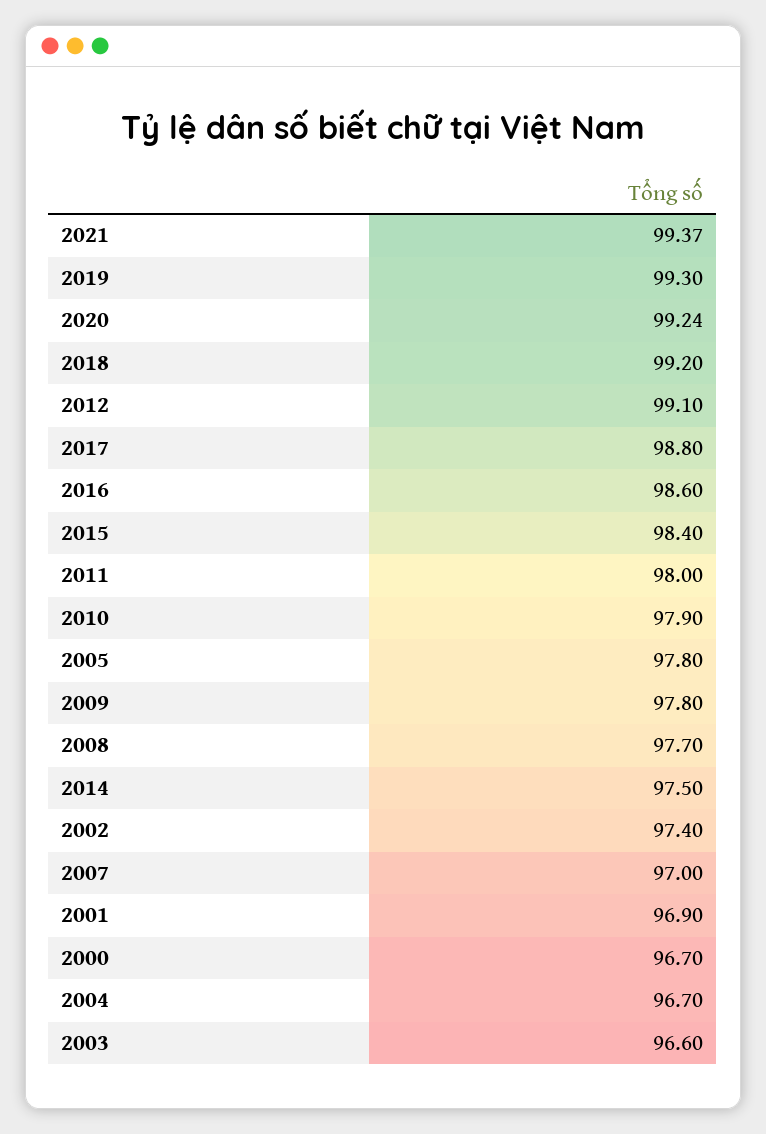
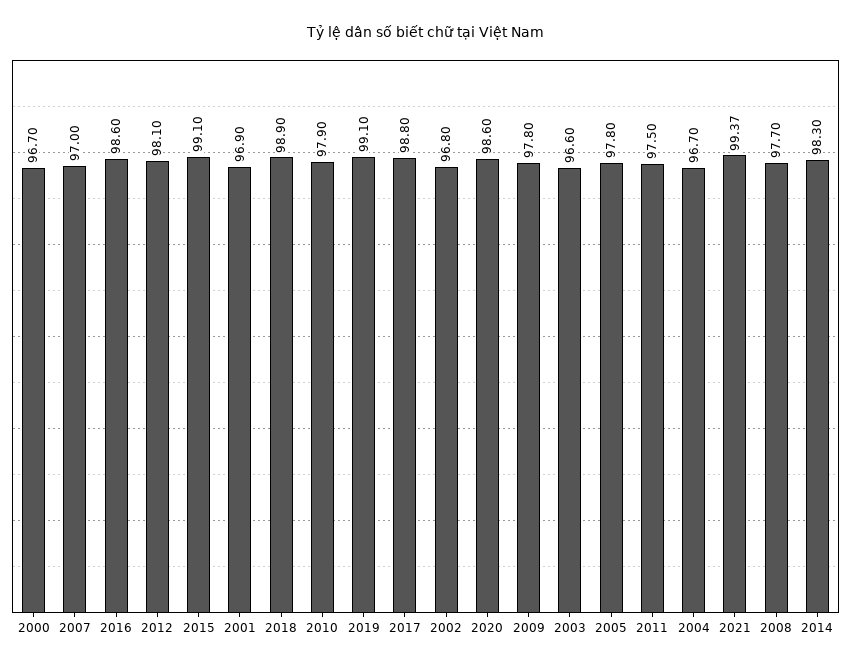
2019: 99.3 -> 99.1
2020: 99.24 -> 98.6
2018: 99.2 -> 98.9
2012: 99.1 -> 98.1
2015: 98.4 -> 99.1
2011: 98 -> 97.5
2014: 97.5 -> 98.3
2002: 97.4 -> 96.8

